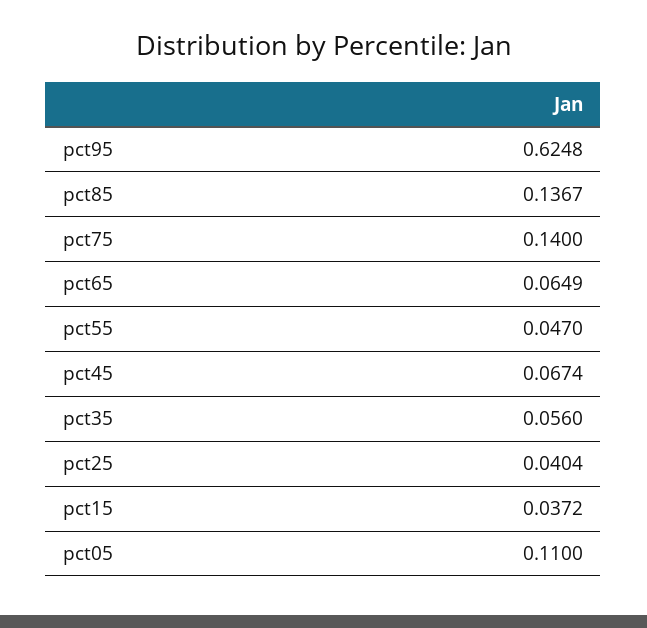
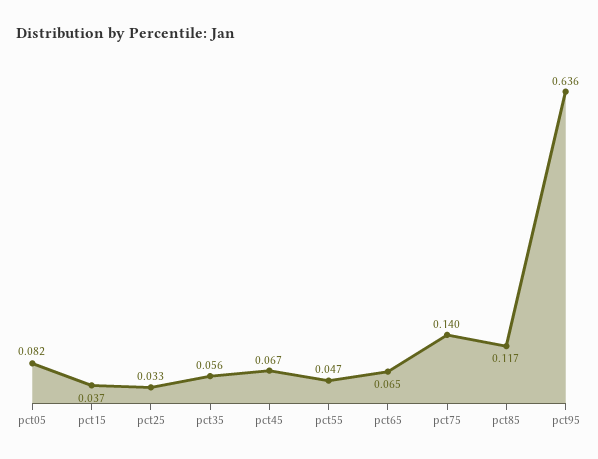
pct95: 0.6248 -> 0.636
pct85: 0.1367 -> 0.117
pct25: 0.0404 -> 0.033
pct05: 0.11 -> 0.082

